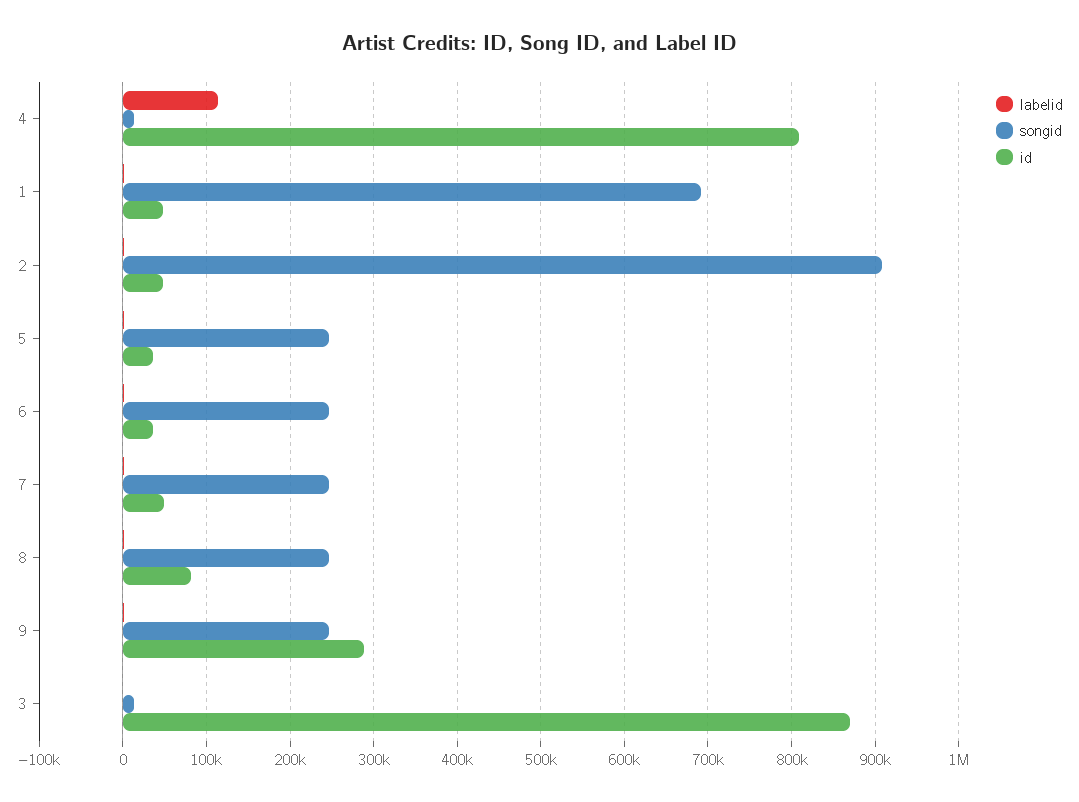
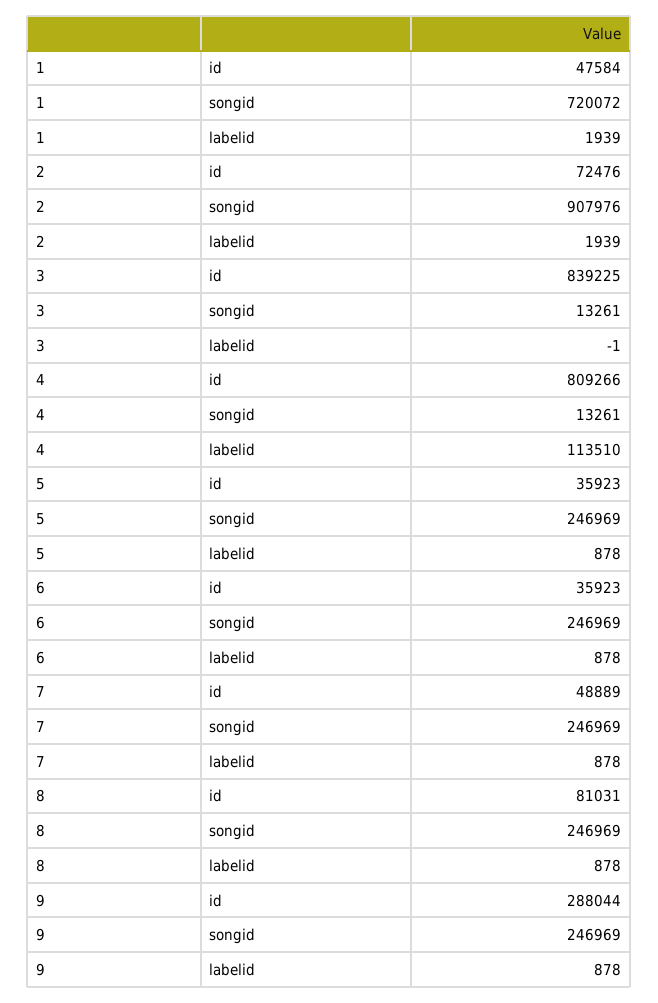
songid, 1: 690000 -> 720072
id, 2: 50000 -> 72476
id, 3: 870000 -> 839225

